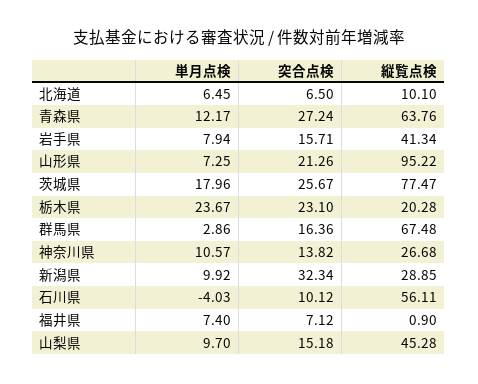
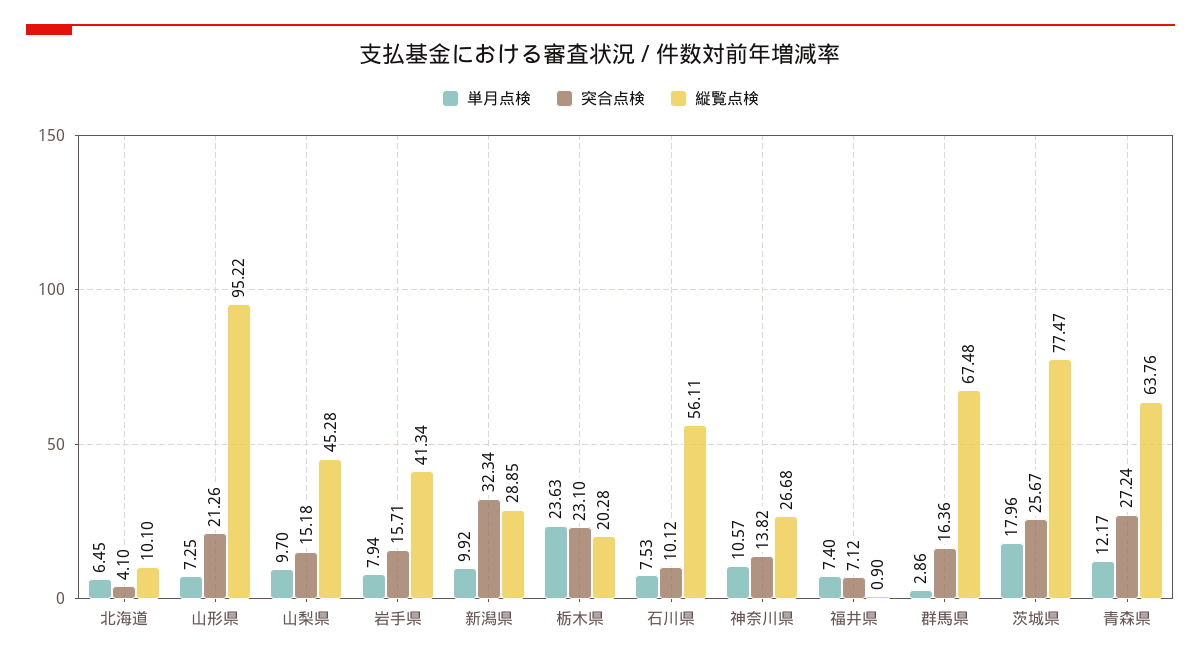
突合点検, 北海道: 6.5 -> 4.1
単月点検, 栃木県: 23.67 -> 23.63
単月点検, 石川県: -4.03 -> 7.53

